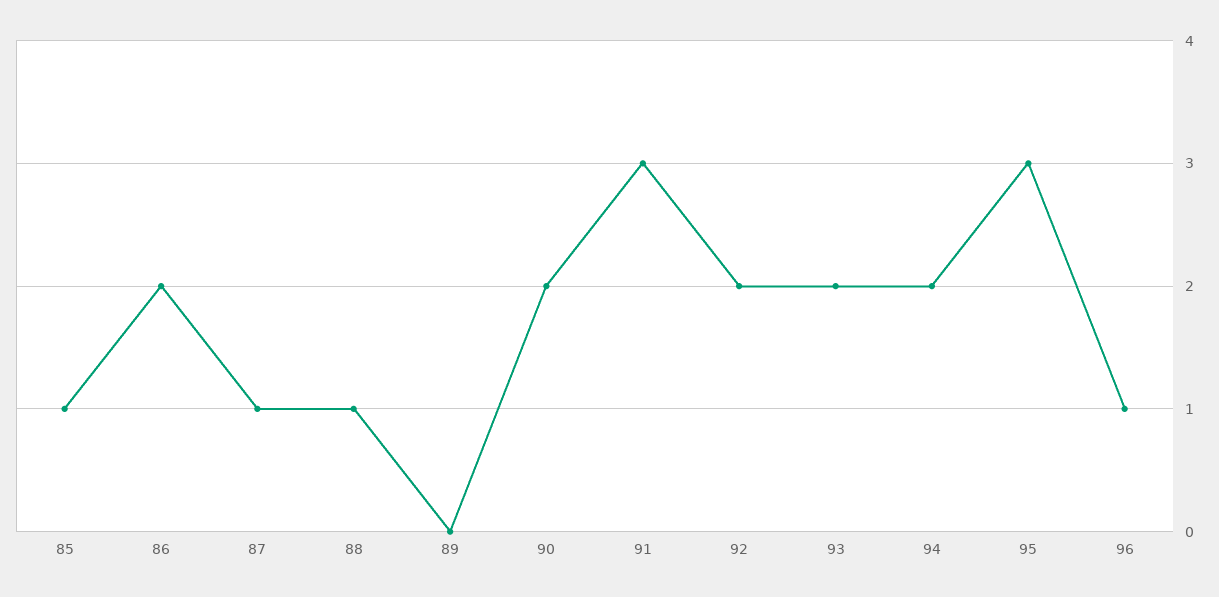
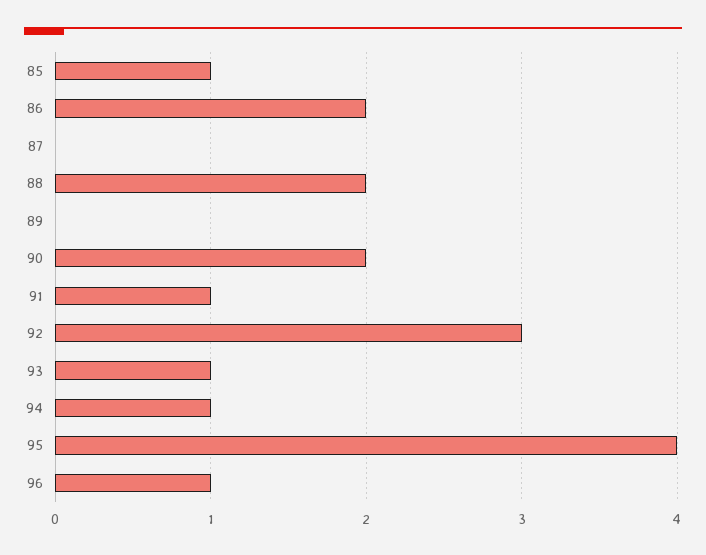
87: 1 -> 0
88: 1 -> 2
91: 3 -> 1
92: 2 -> 3
93: 2 -> 1
94: 2 -> 1
95: 3 -> 4

